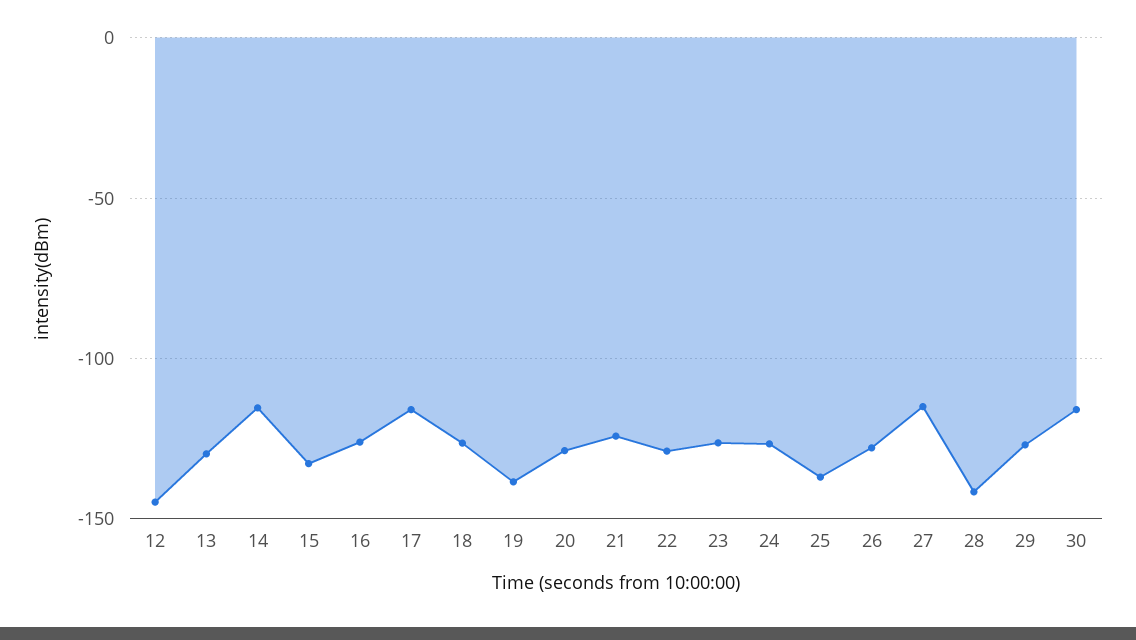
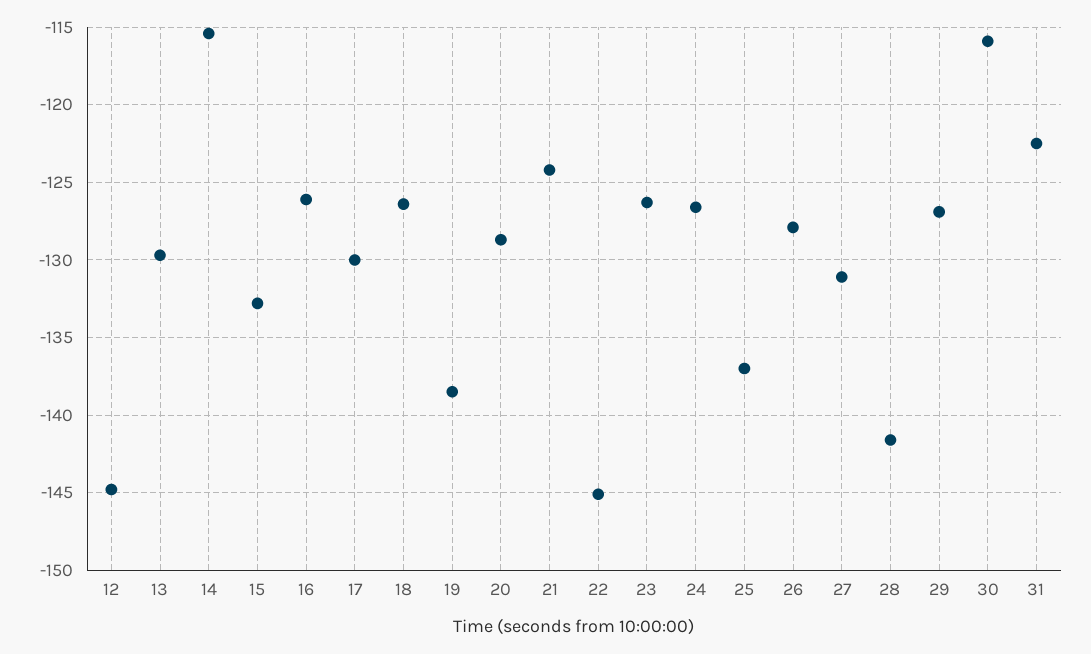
17: -115 -> -130
22: -130 -> -145
27: -115 -> -131
31: none -> -122.5

